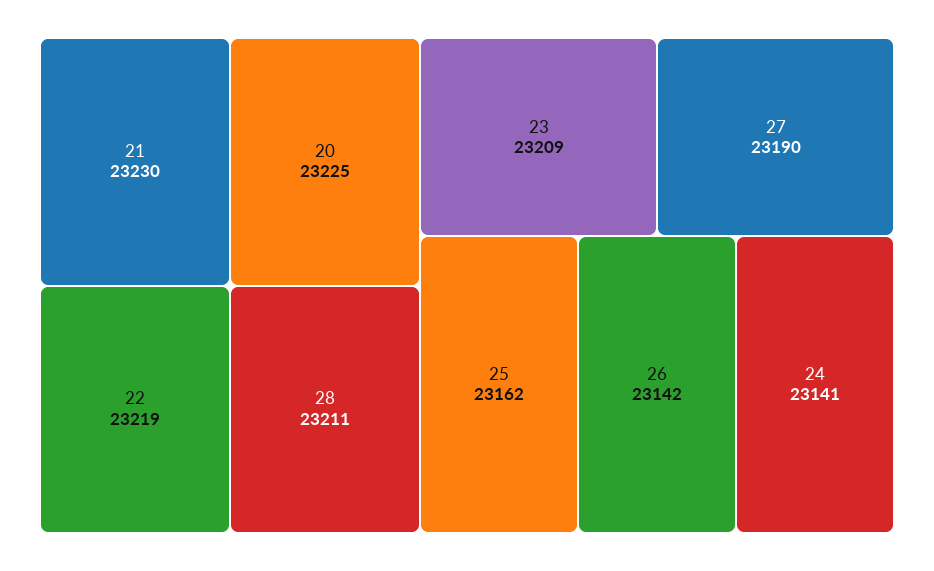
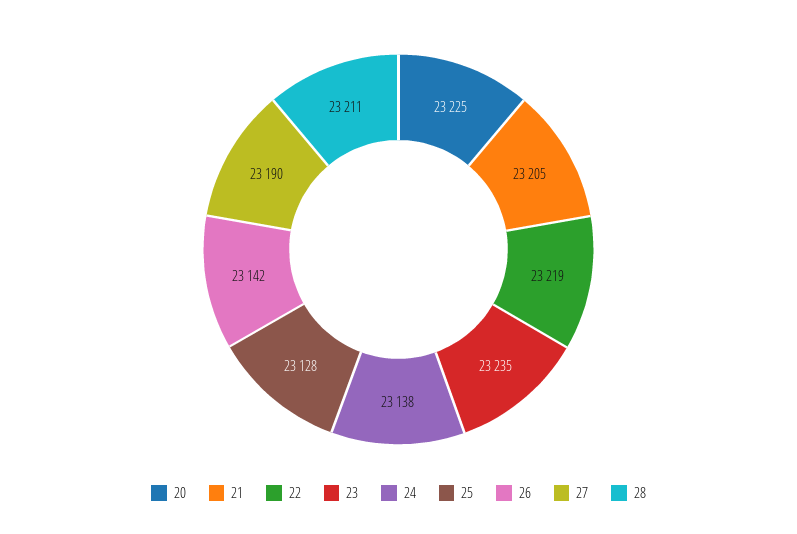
21: 23230 -> 23205
23: 23209 -> 23235
25: 23162 -> 23128
24: 23141 -> 23138

